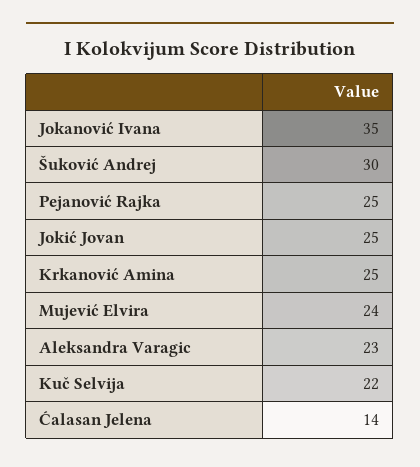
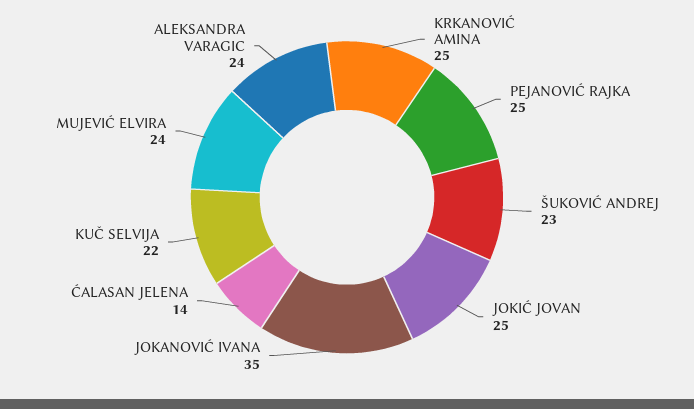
Šuković Andrej: 30 -> 23
Aleksandra Varagic: 23 -> 24

